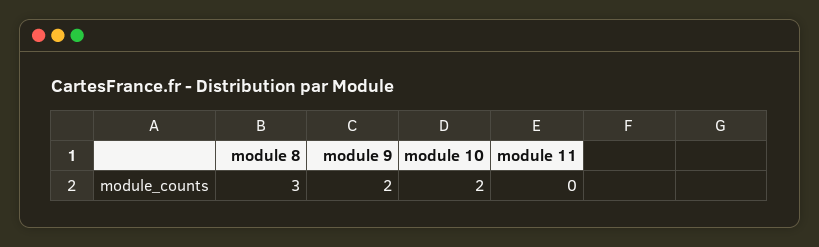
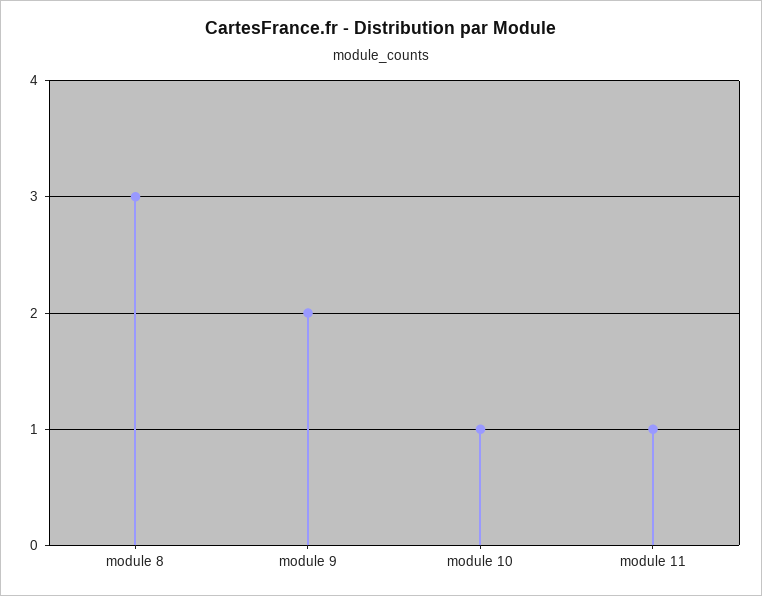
module 10: 2 -> 1
module 11: 0 -> 1

